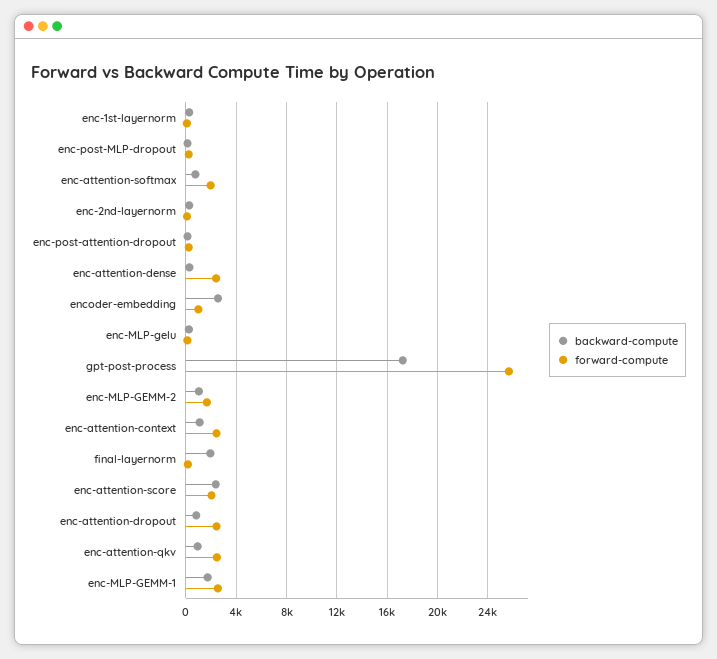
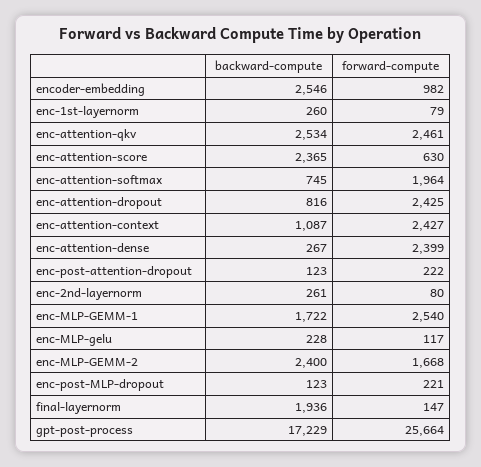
backward-compute, enc-MLP-GEMM-2: 1000 -> 2400
forward-compute, enc-attention-score: 2000 -> 630
backward-compute, enc-attention-qkv: 1000 -> 2534

